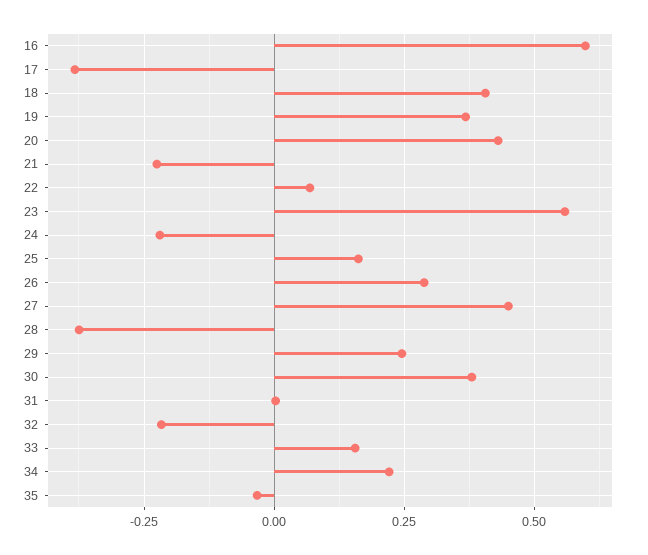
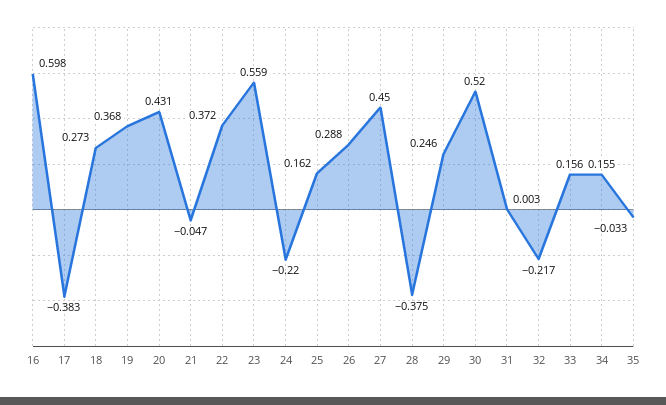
18: 0.4 -> 0.273
21: -0.225 -> -0.047
22: 0.075 -> 0.372
30: 0.375 -> 0.52
34: 0.225 -> 0.155

